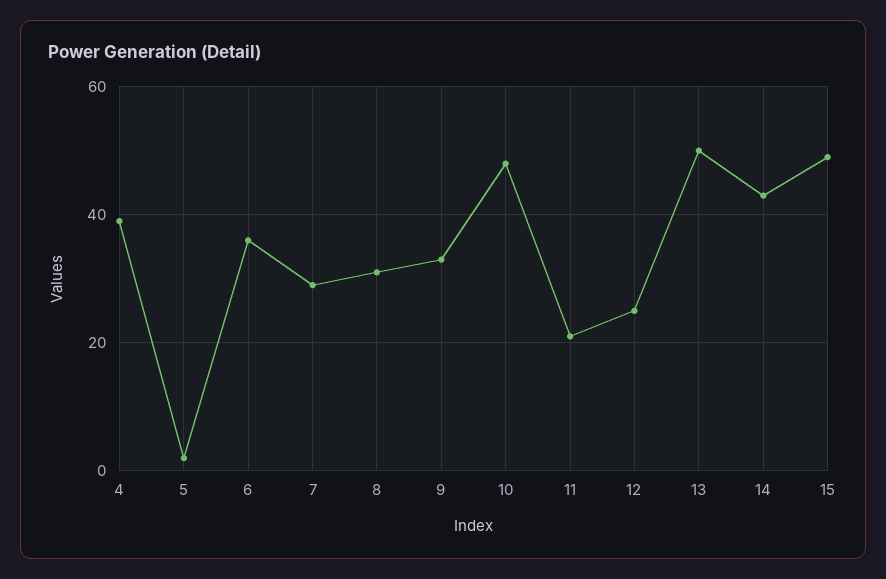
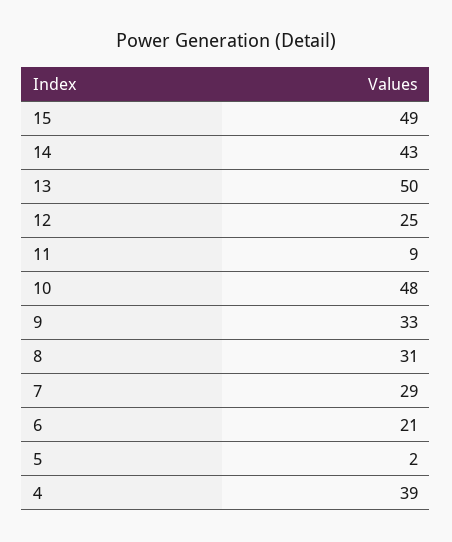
6: 35 -> 21
11: 20 -> 9

